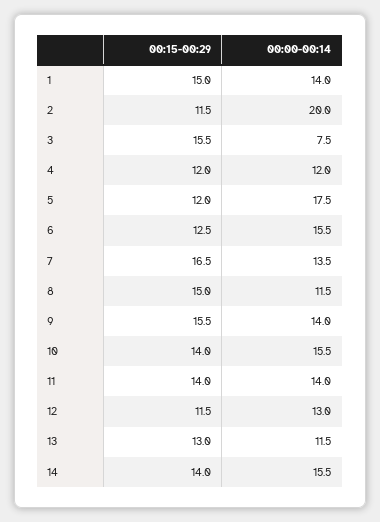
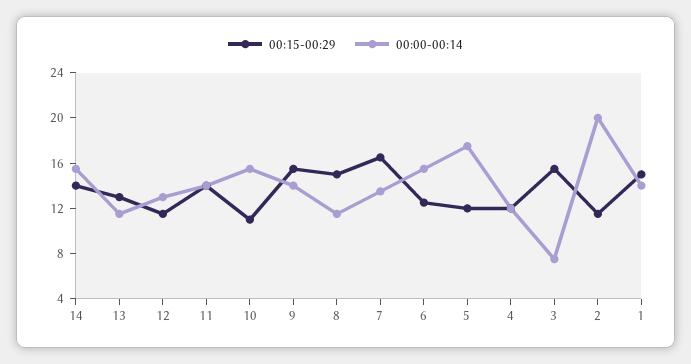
00:15-00:29, 10: 14 -> 11

